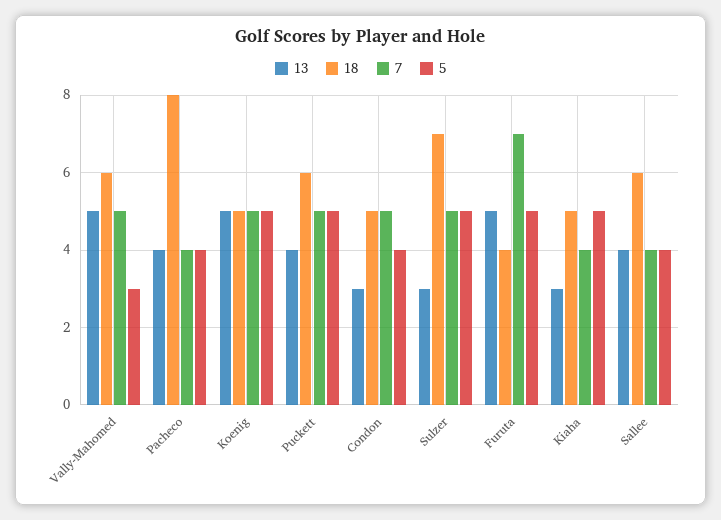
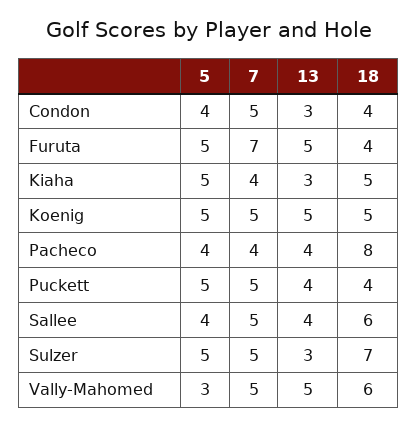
18, Puckett: 6 -> 4
18, Condon: 5 -> 4
7, Sallee: 4 -> 5

